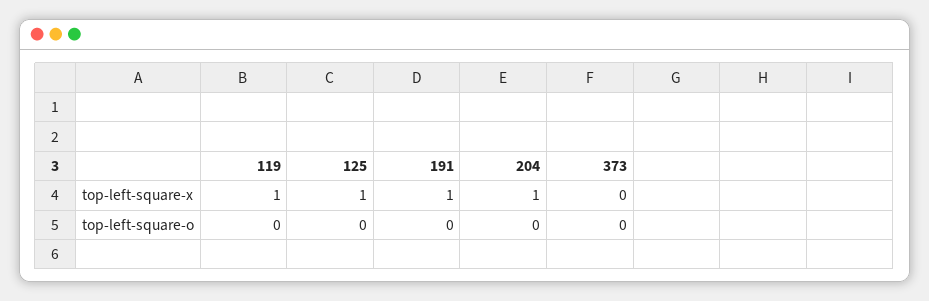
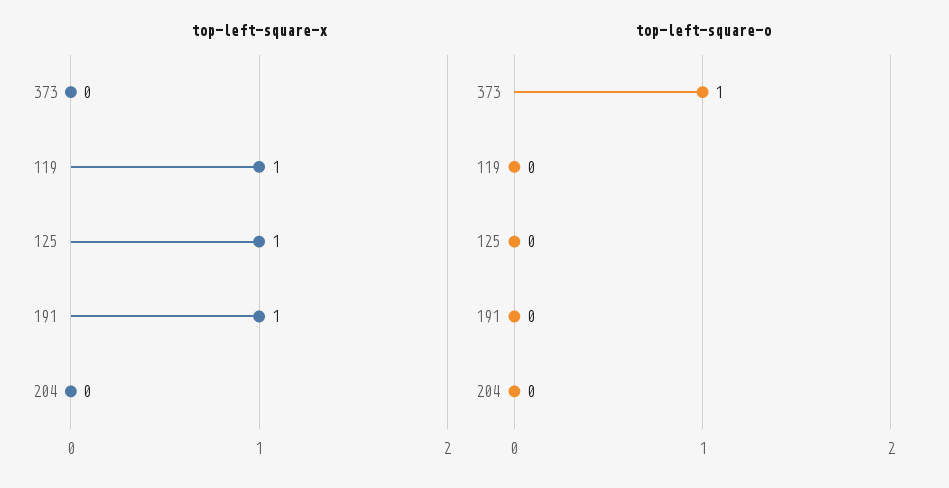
top-left-square-x, 204: 1 -> 0
top-left-square-o, 373: 0 -> 1

